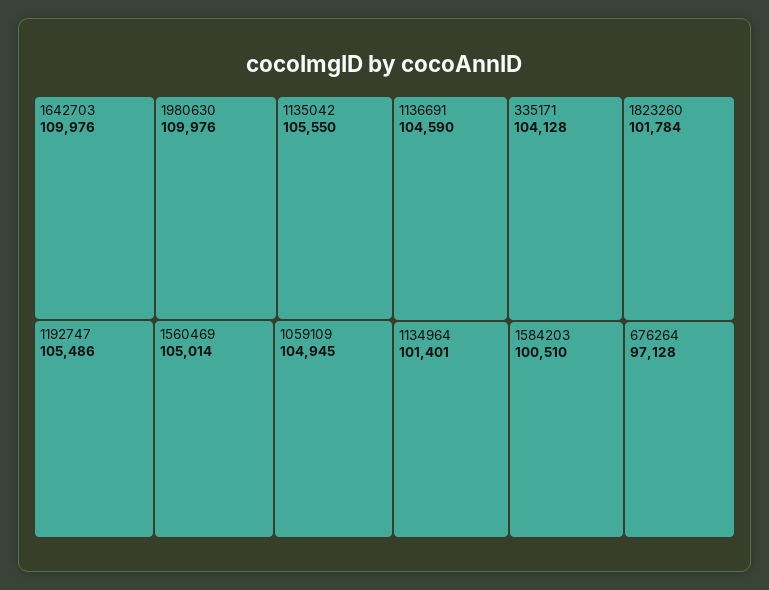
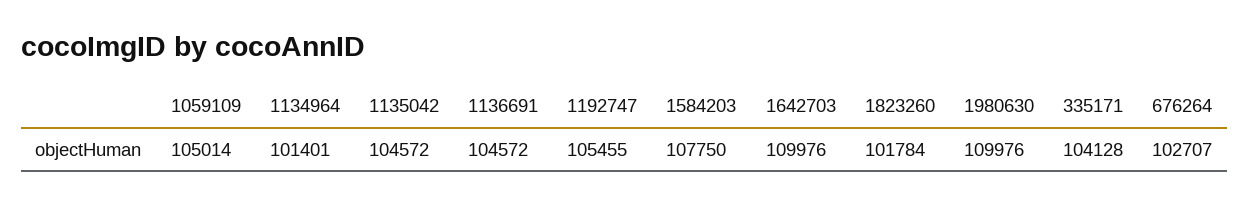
1135042: 105550 -> 104572
1192747: 105486 -> 105455
1560469: 105014 -> none
1059109: 104945 -> 105014
1136691: 104590 -> 104572
1584203: 100510 -> 107750
676264: 97128 -> 102707

